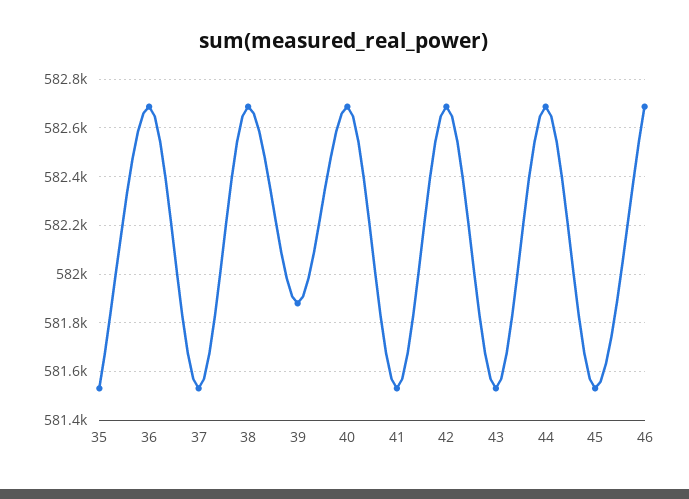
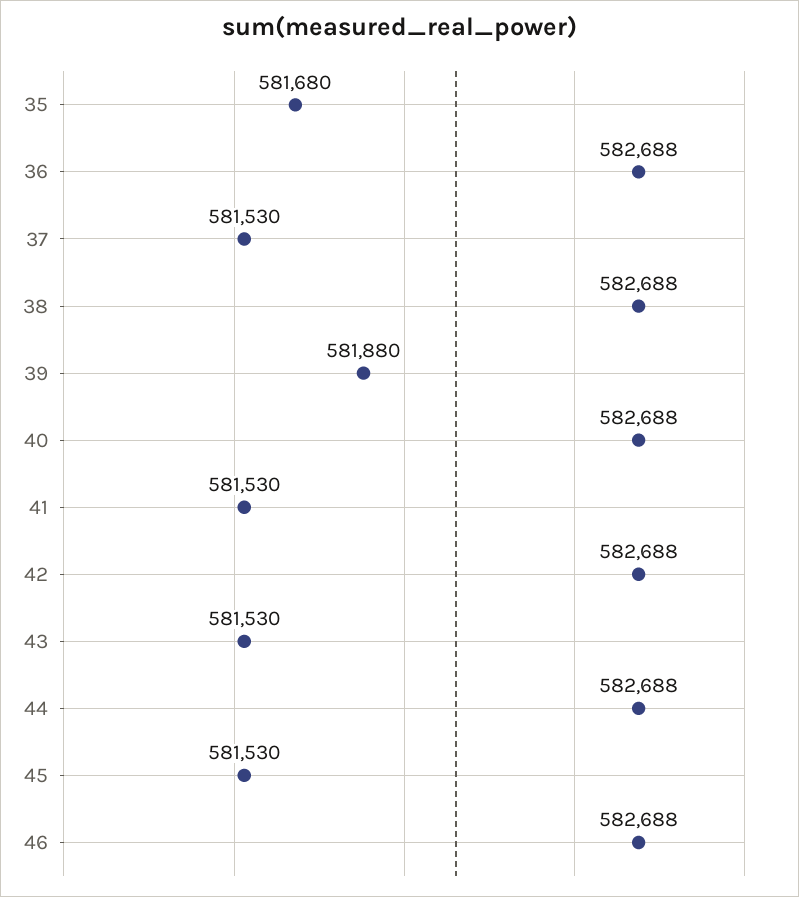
35: 581525 -> 581680

